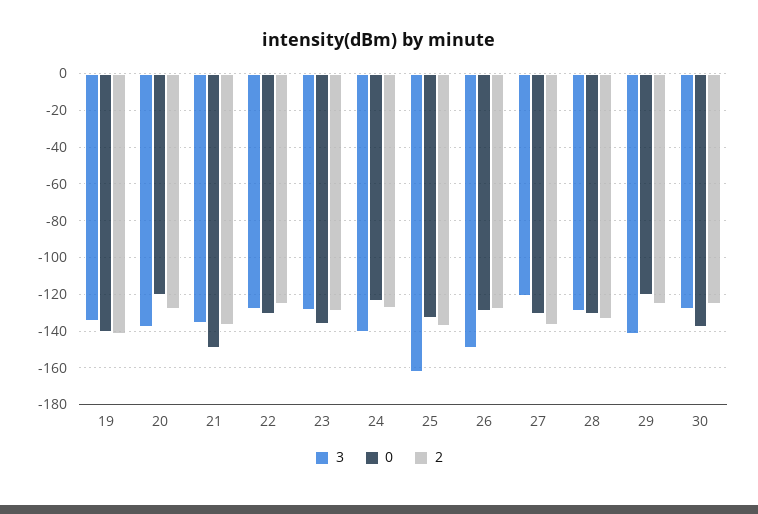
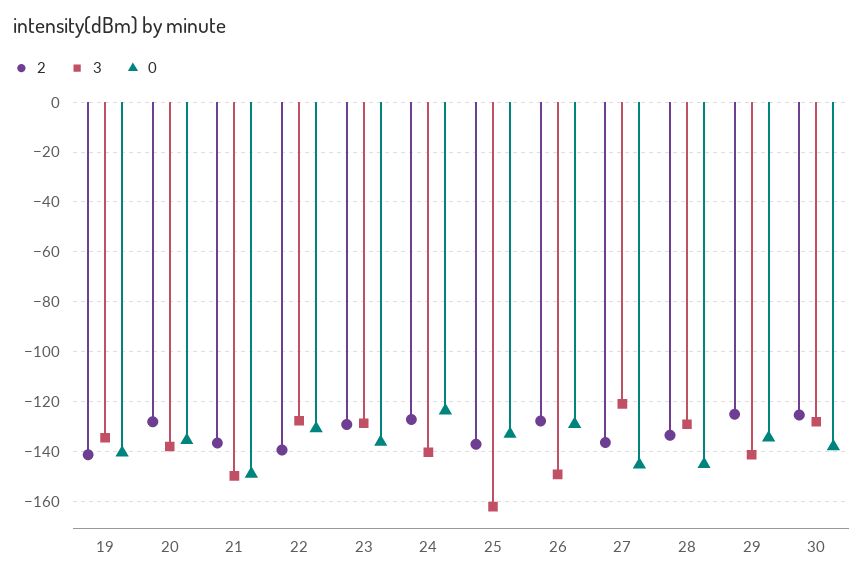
0, 20: -120 -> -135
3, 21: -135 -> -150
2, 22: -125 -> -140
0, 27: -130 -> -145
0, 28: -130 -> -145
0, 29: -120 -> -135

